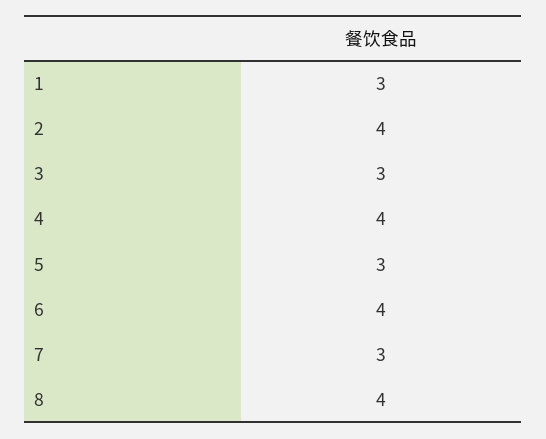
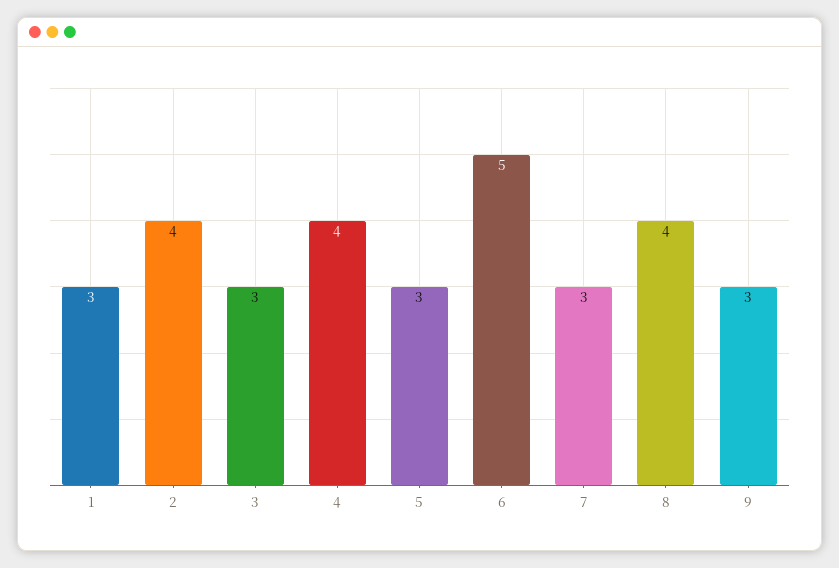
6: 4 -> 5
9: none -> 3

